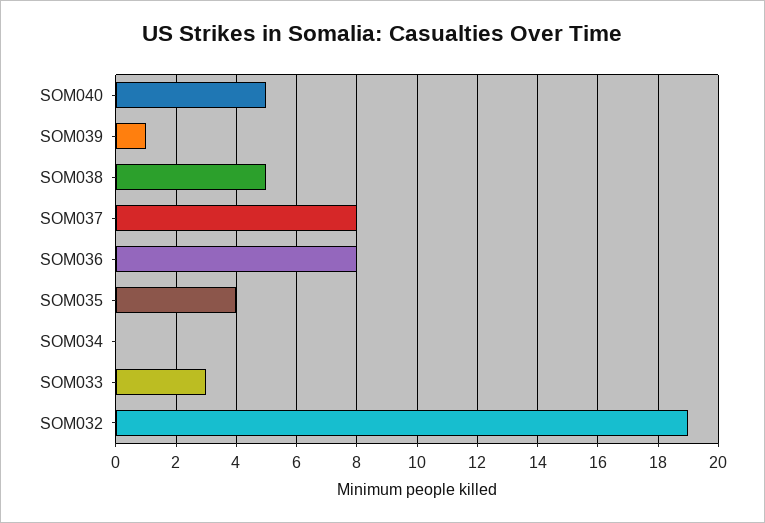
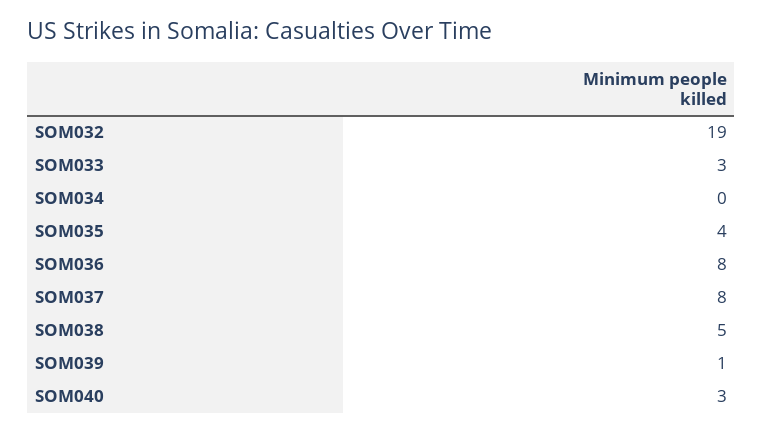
SOM040: 5 -> 3

